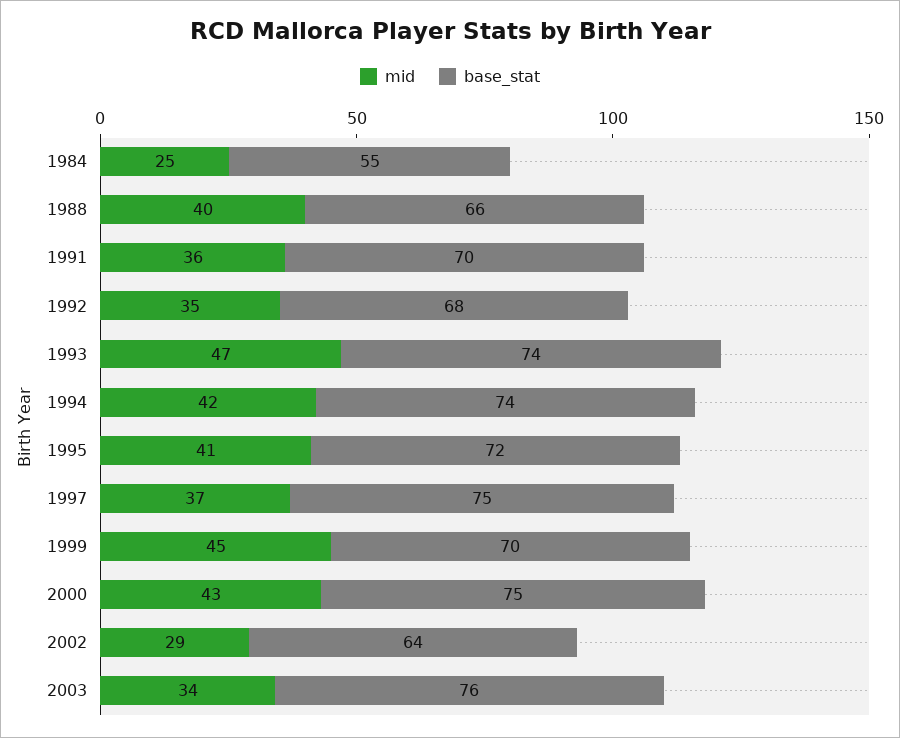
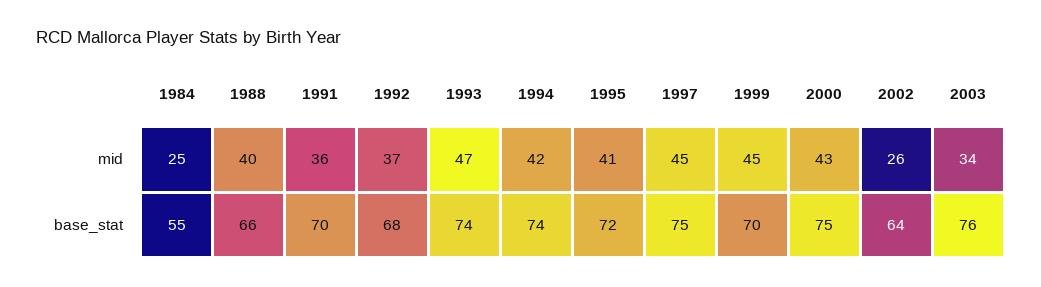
mid, 1992: 35 -> 37
mid, 1997: 37 -> 45
mid, 2002: 29 -> 26

